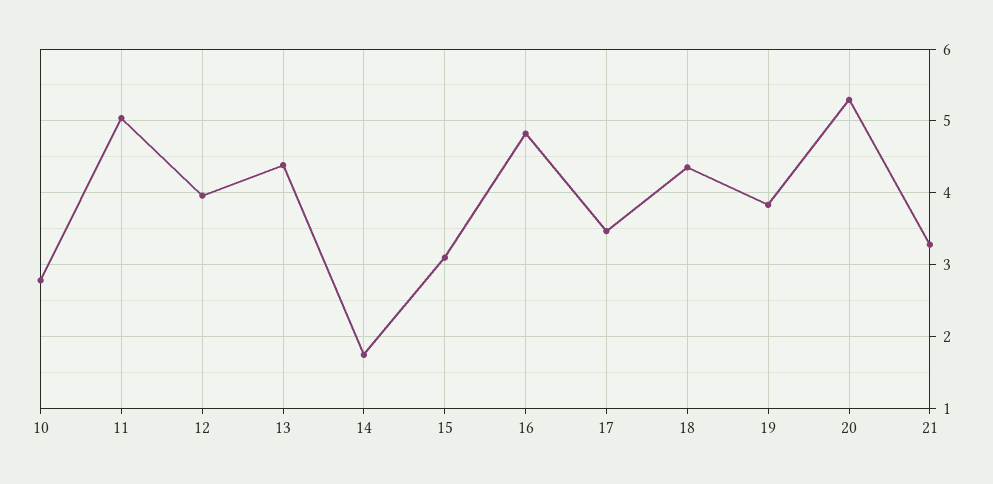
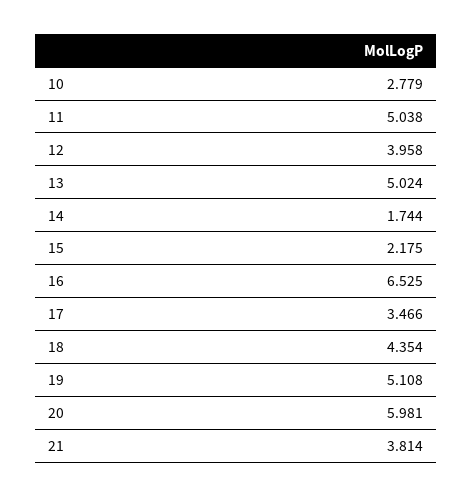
13: 4.4 -> 5.024
15: 3.1 -> 2.175
16: 4.8 -> 6.525
19: 3.8 -> 5.108
20: 5.3 -> 5.981
21: 3.3 -> 3.814

